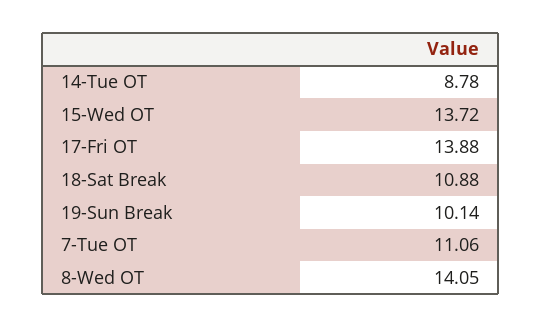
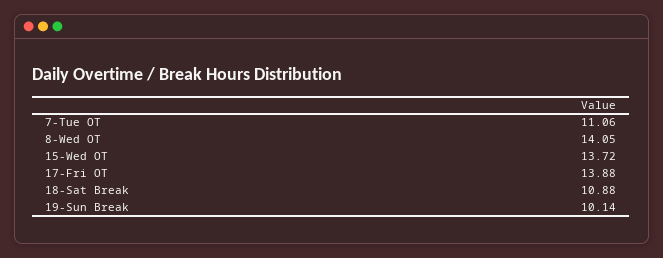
14-Tue OT: 8.78 -> none

